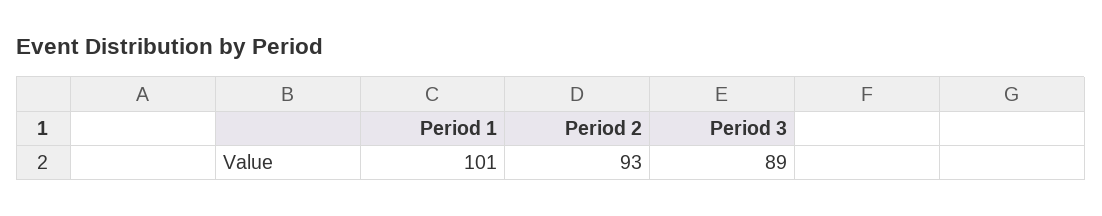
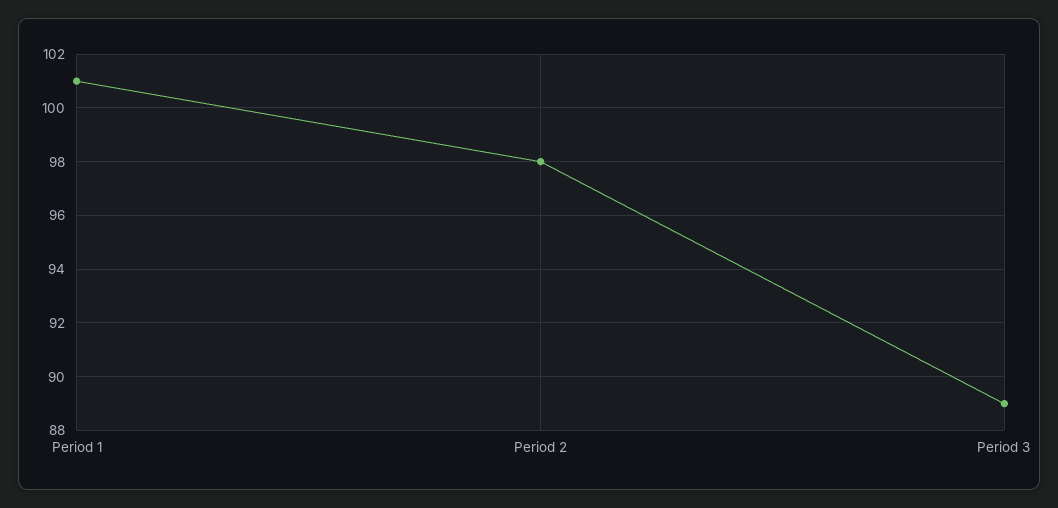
Period 2: 93 -> 98

